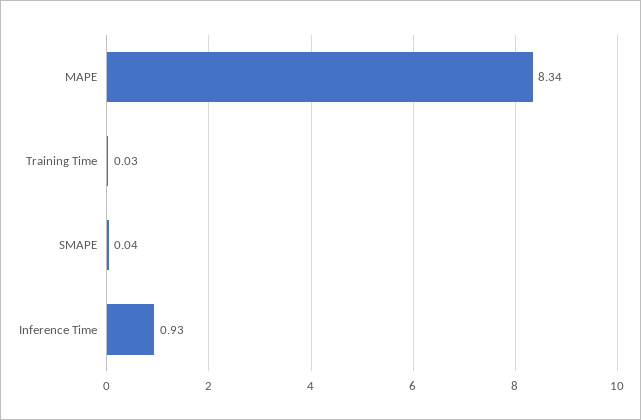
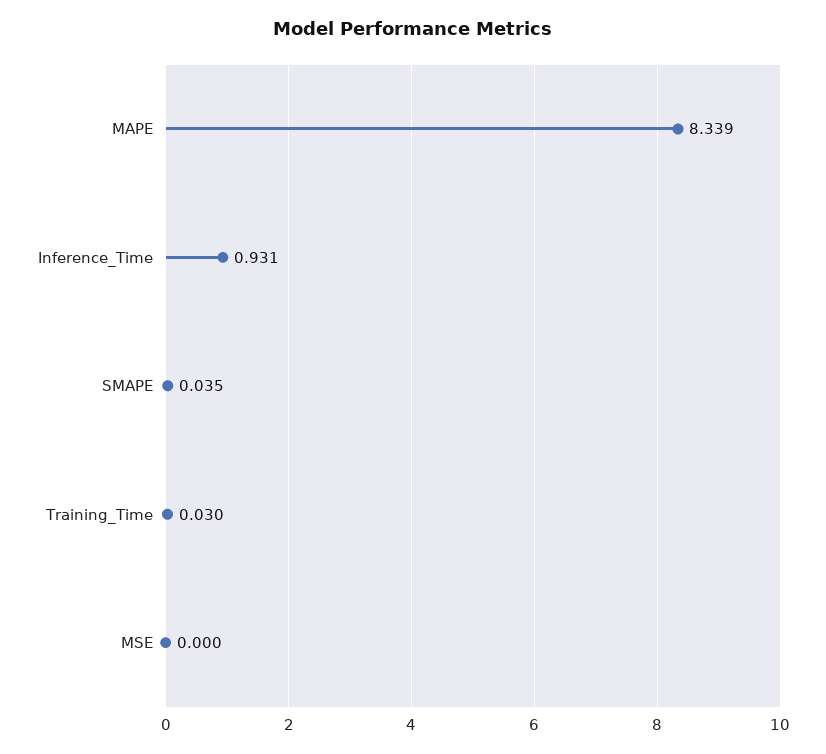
MSE: none -> 0

